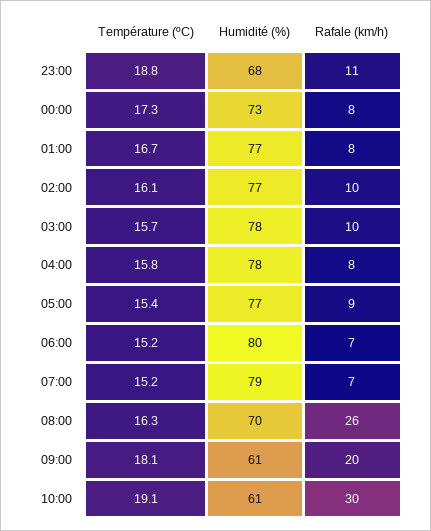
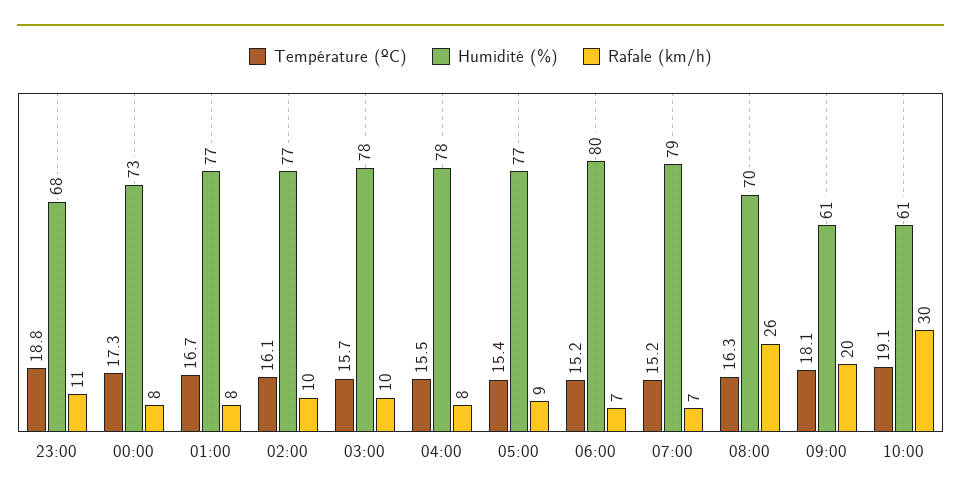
Température (ºC), 04:00: 15.8 -> 15.5

